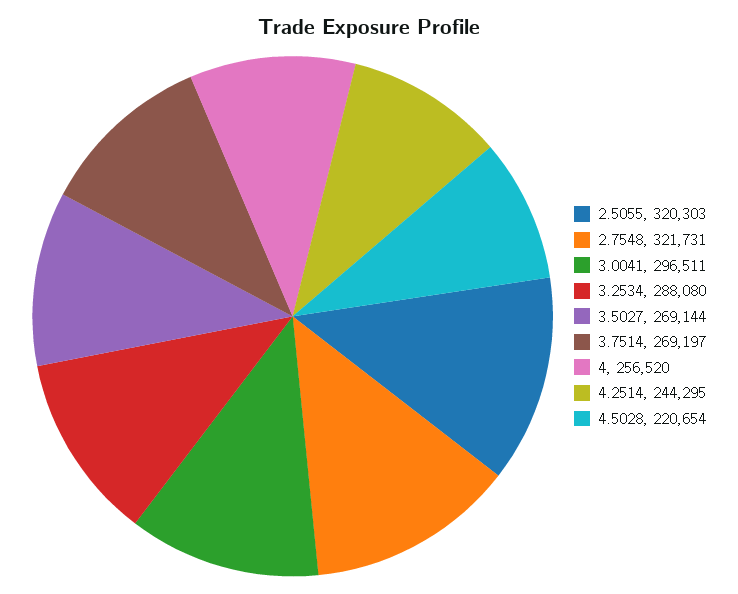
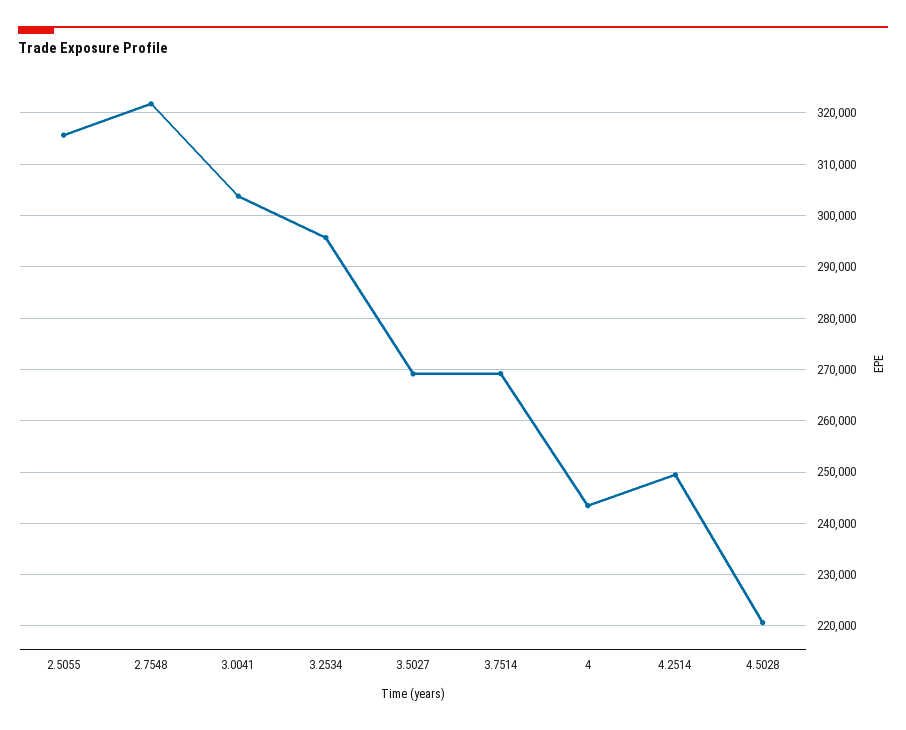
2.5055: 320303 -> 316000
3.0041: 296511 -> 304000
3.2534: 288080 -> 296000
4: 256520 -> 244000
4.2514: 244295 -> 250000

